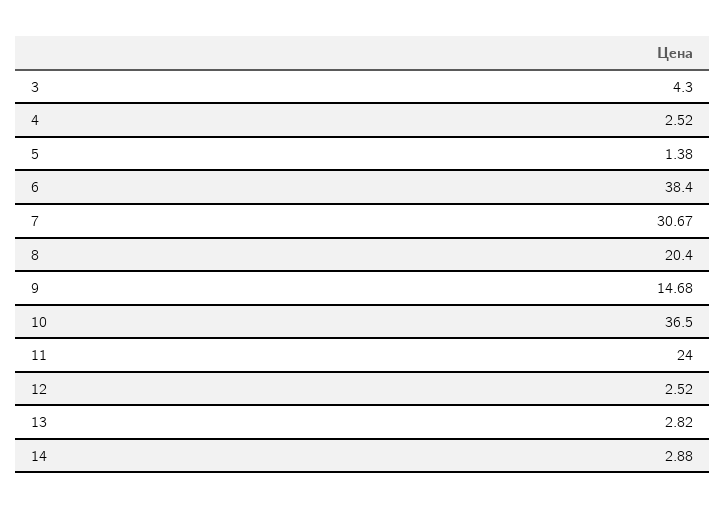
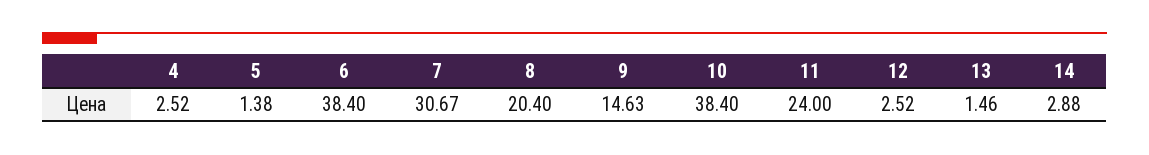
3: 4.3 -> none
9: 14.68 -> 14.63
10: 36.5 -> 38.4
13: 2.82 -> 1.46

